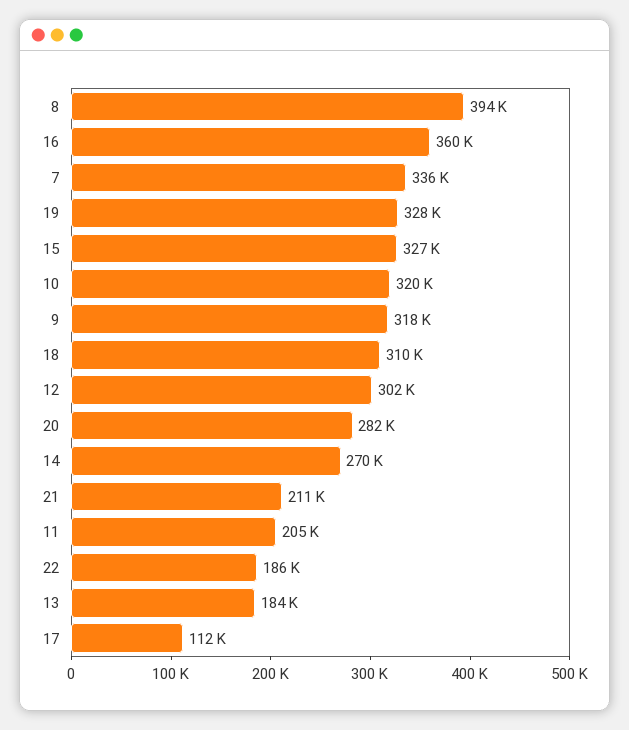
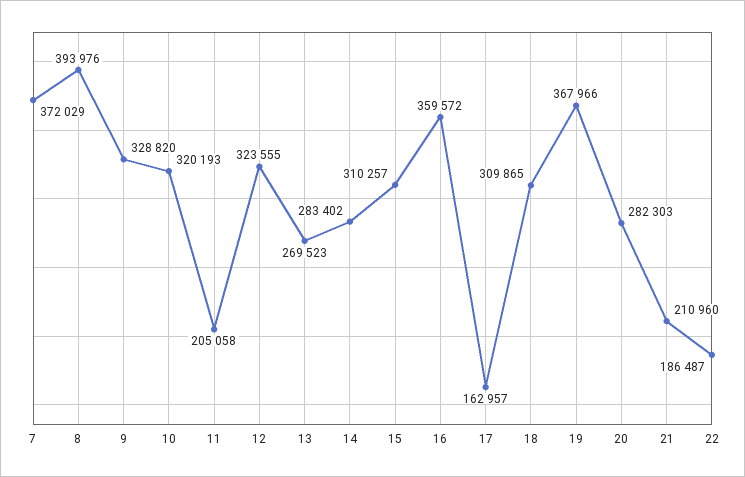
7: 336000 -> 372029
19: 328000 -> 367966
15: 327000 -> 310257
9: 318000 -> 328820
12: 302000 -> 323555
14: 270000 -> 283402
13: 184000 -> 269523
17: 112000 -> 162957

